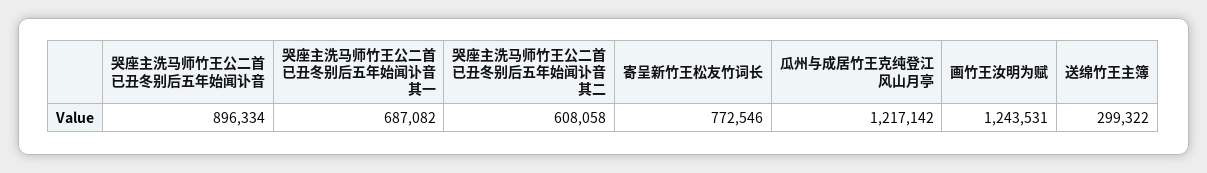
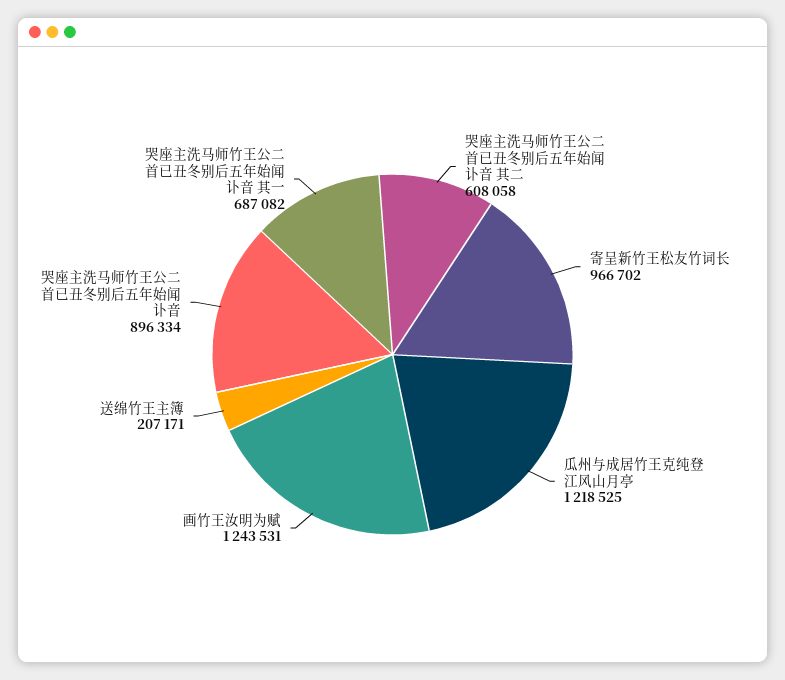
寄呈新竹王松友竹词长: 772546 -> 966702
瓜州与成居竹王克纯登江风山月亭: 1217142 -> 1218525
送绵竹王主簿: 299322 -> 207171

